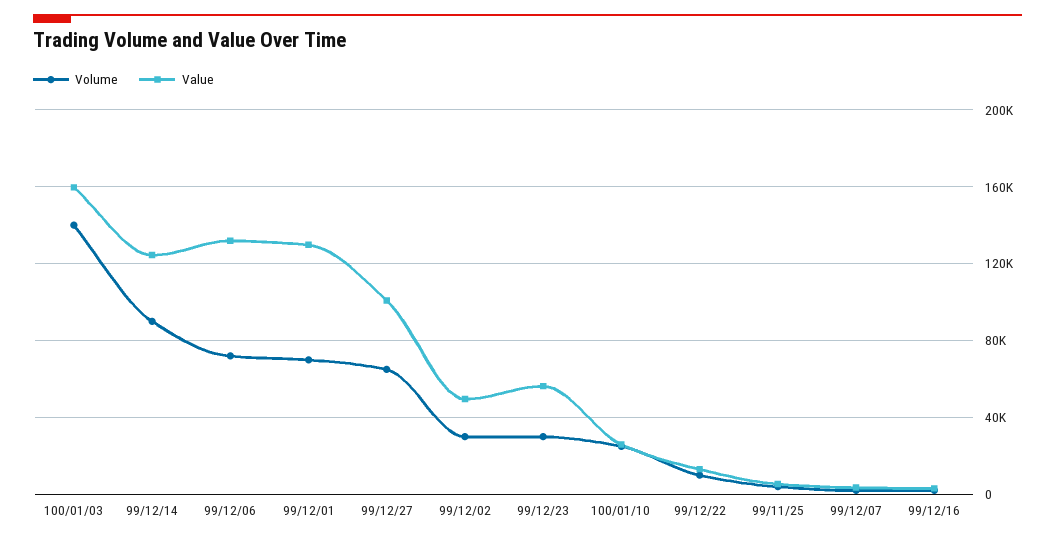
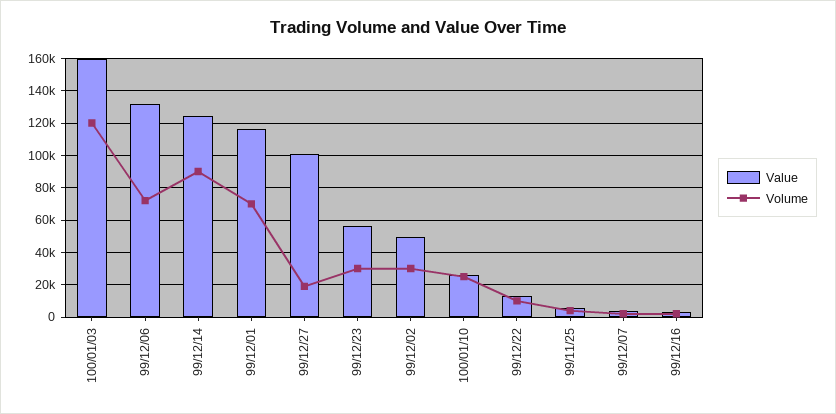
Volume, 100/01/03: 140000 -> 120000
Value, 99/12/01: 130000 -> 115000
Volume, 99/12/27: 65000 -> 20000

